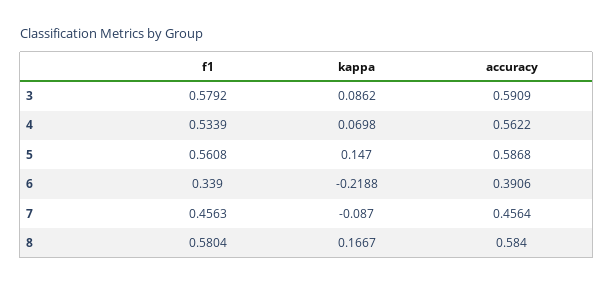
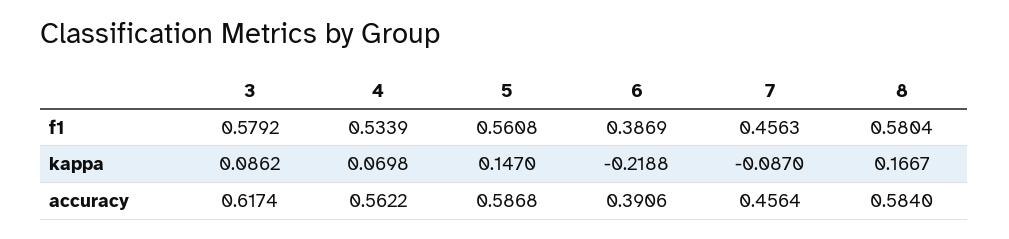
accuracy, 3: 0.5909 -> 0.6174
f1, 6: 0.339 -> 0.3869

